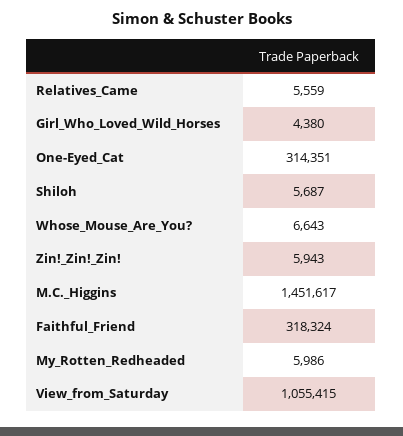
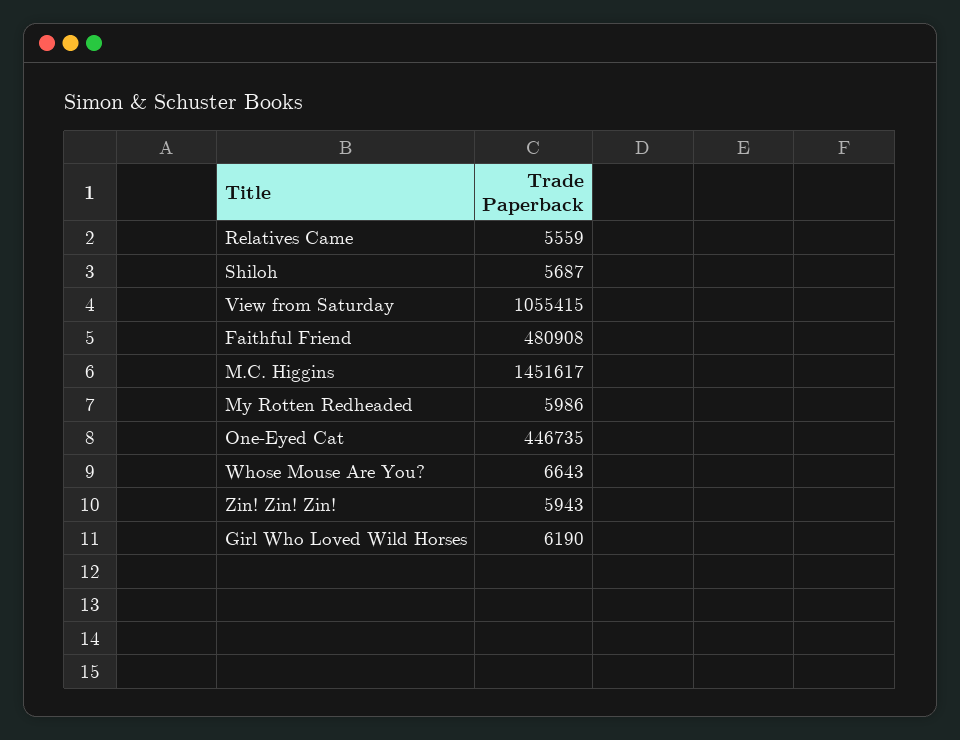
Girl_Who_Loved_Wild_Horses: 4380 -> 6190
One-Eyed_Cat: 314351 -> 446735
Faithful_Friend: 318324 -> 480908

